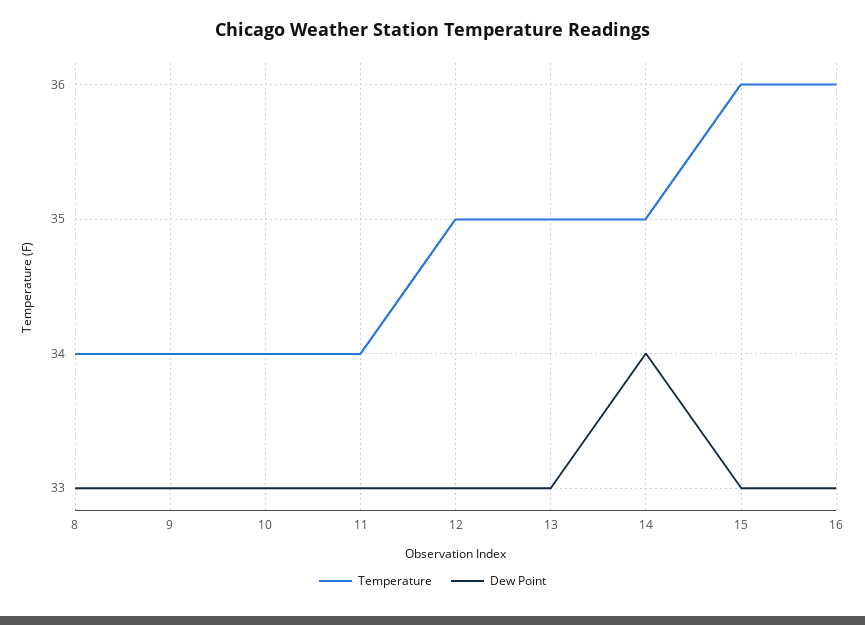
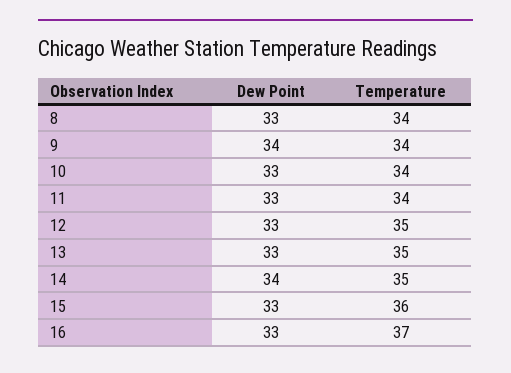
Dew Point, 9: 33 -> 34
Temperature, 16: 36 -> 37

